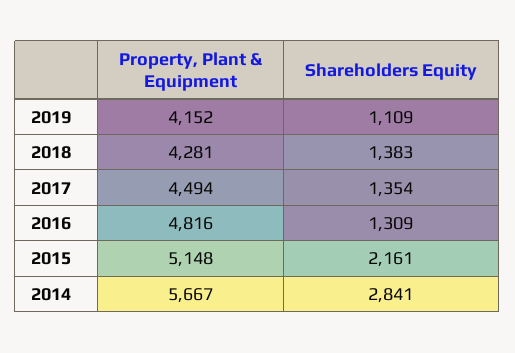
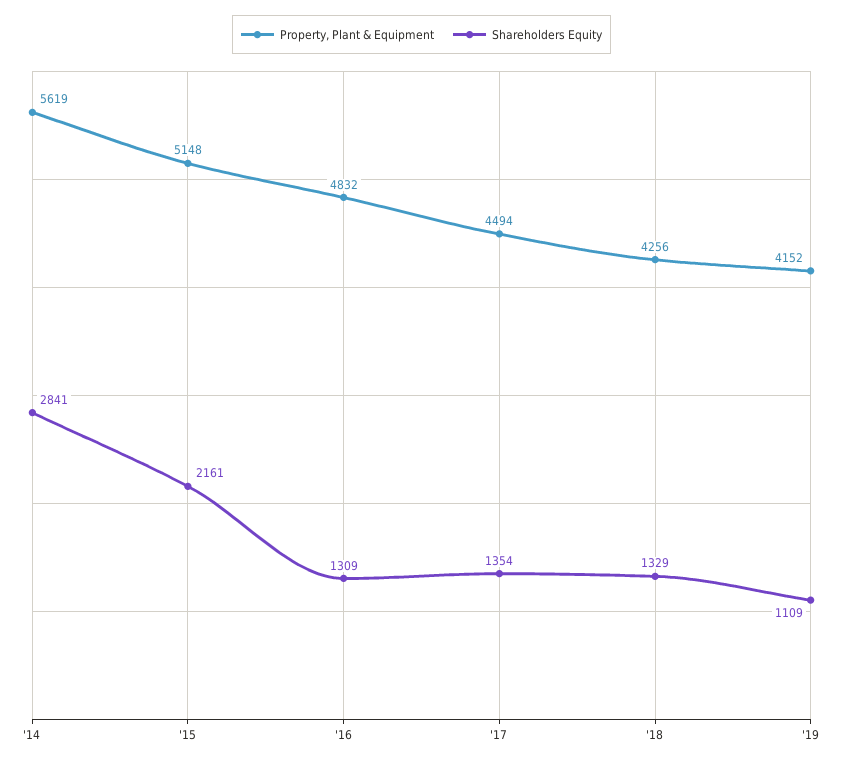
Property, Plant & Equipment, 2018: 4281 -> 4256
Shareholders Equity, 2018: 1383 -> 1329
Property, Plant & Equipment, 2016: 4816 -> 4832
Property, Plant & Equipment, 2014: 5667 -> 5619

